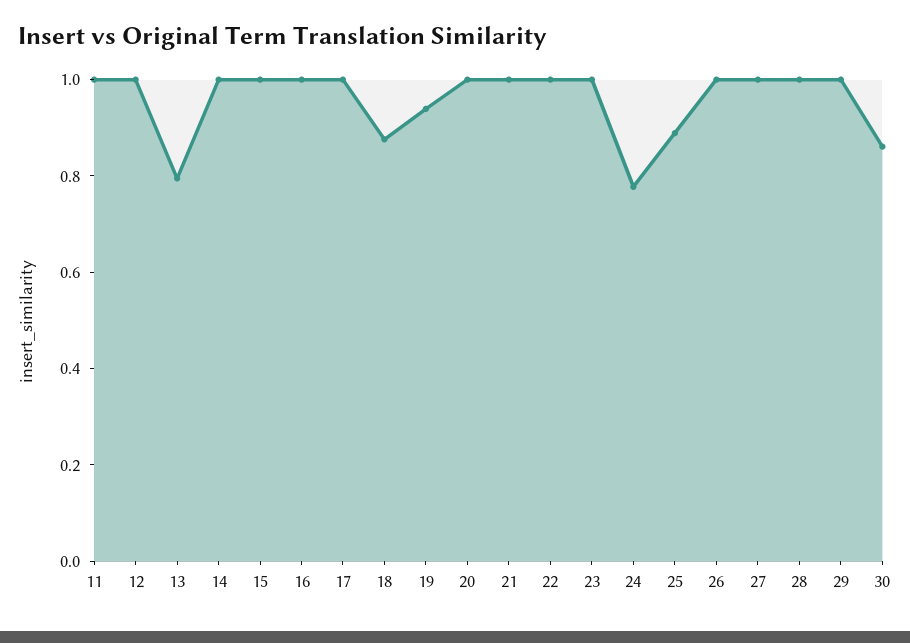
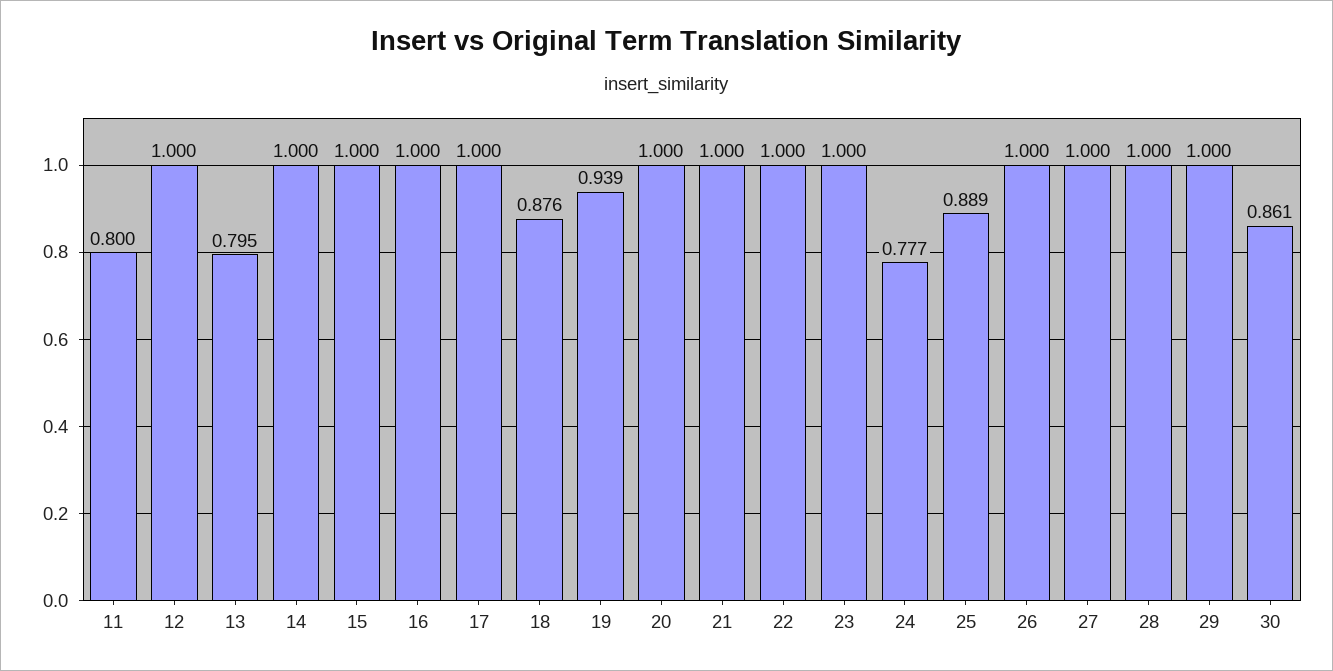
11: 1 -> 0.8

